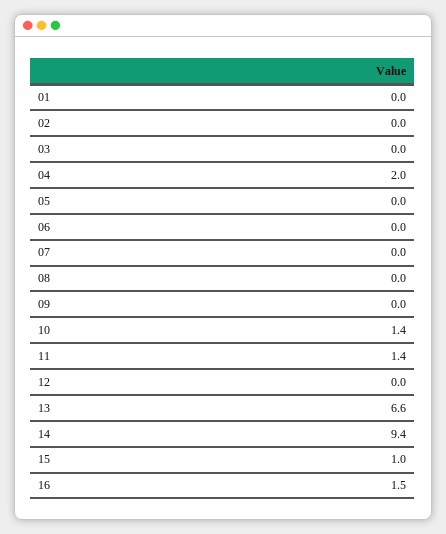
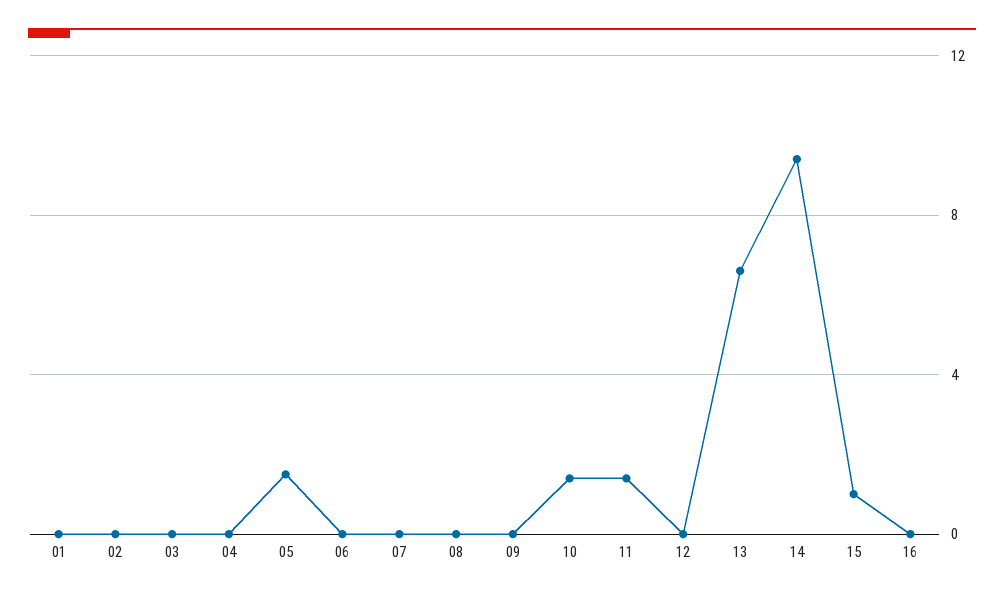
04: 2 -> 0
05: 0 -> 1.5
16: 1.5 -> 0

